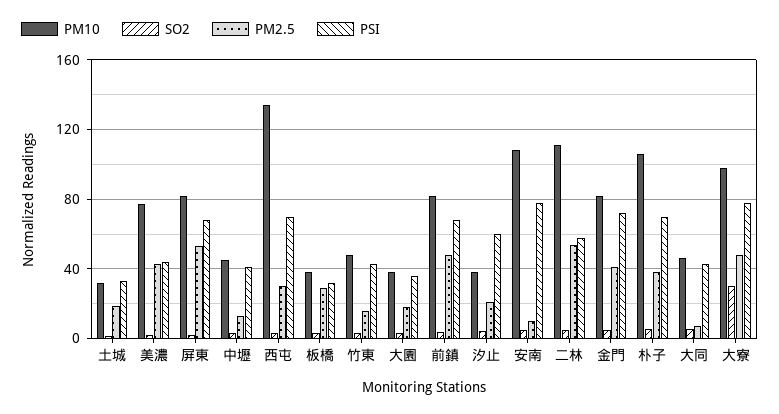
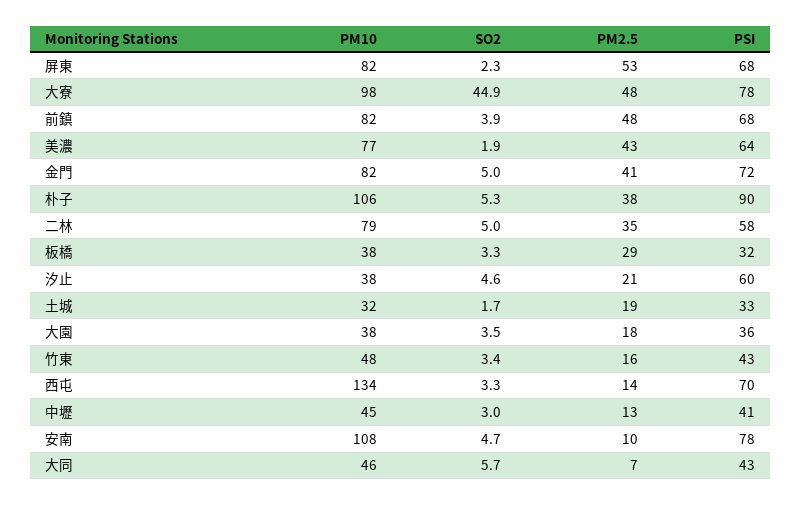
PSI, 美濃: 45 -> 64
PM2.5, 西屯: 30 -> 14
PM10, 二林: 110 -> 79
PM2.5, 二林: 55 -> 35
PSI, 朴子: 70 -> 90
SO2, 大寮: 30 -> 44.9

